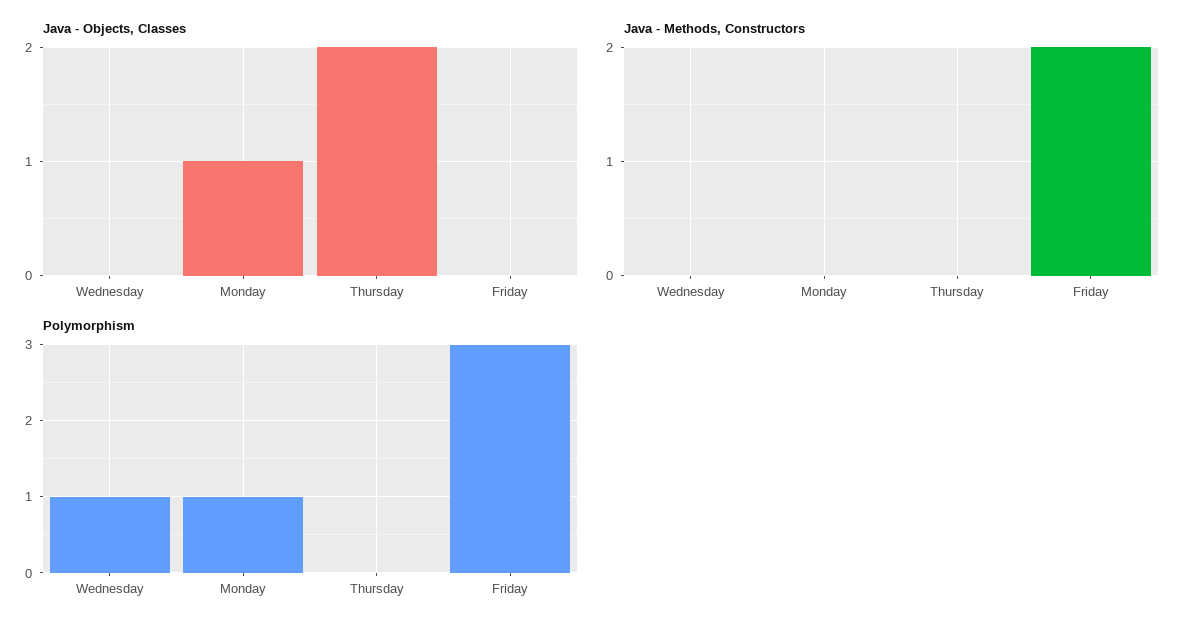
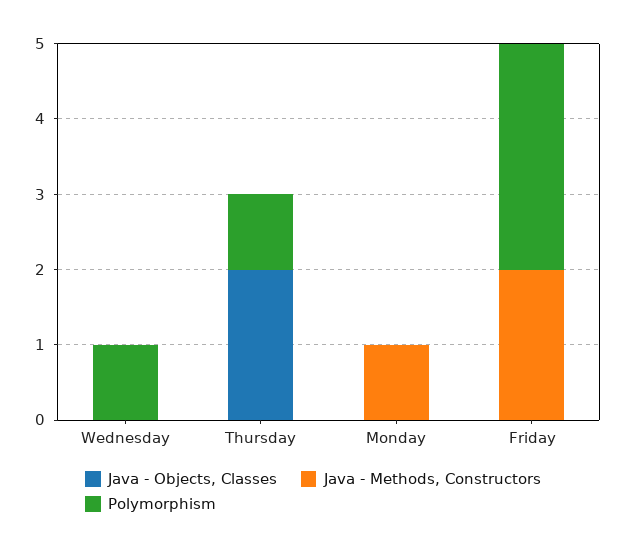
Java - Objects, Classes, Monday: 1 -> 0
Java - Methods, Constructors, Monday: 0 -> 1
Polymorphism, Monday: 1 -> 0
Polymorphism, Thursday: 0 -> 1

